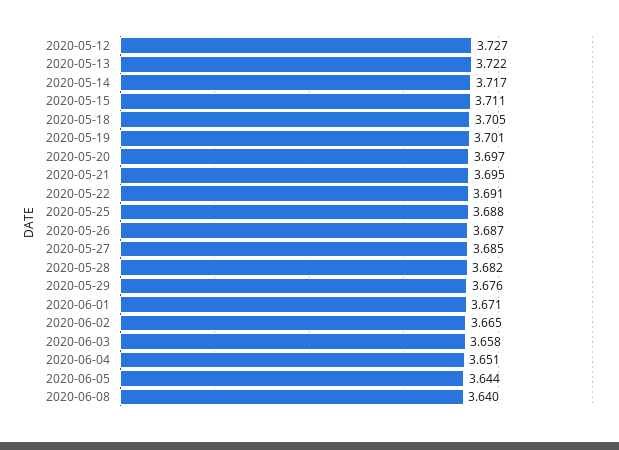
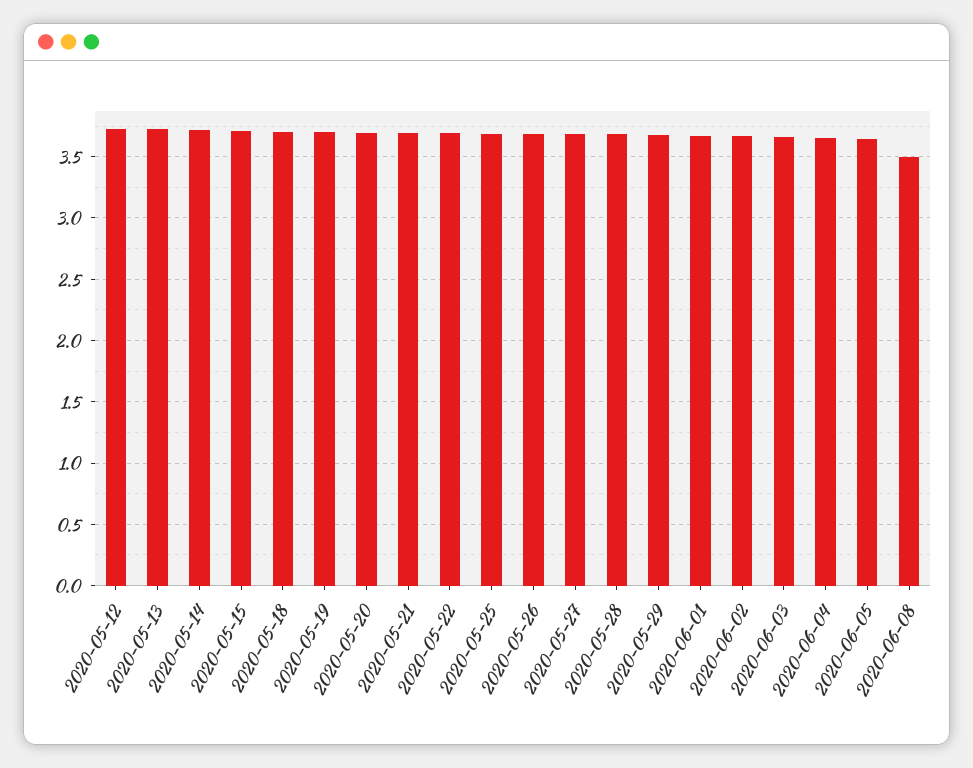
2020-06-08: 3.64 -> 3.5

